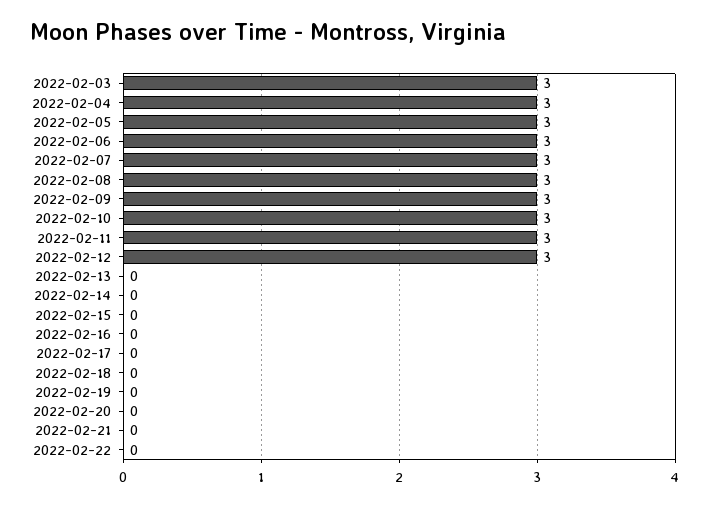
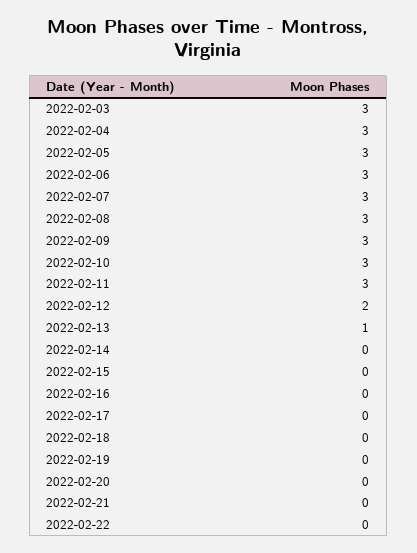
2022-02-12: 3 -> 2
2022-02-13: 0 -> 1

